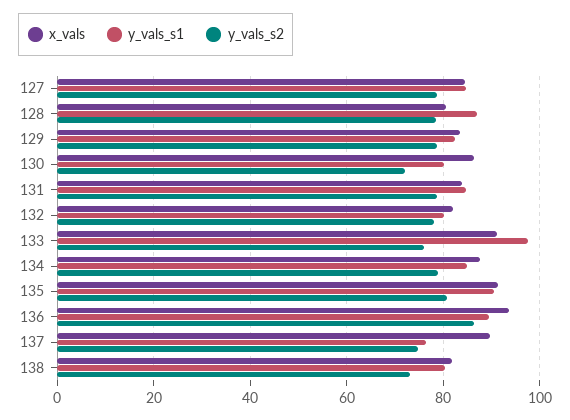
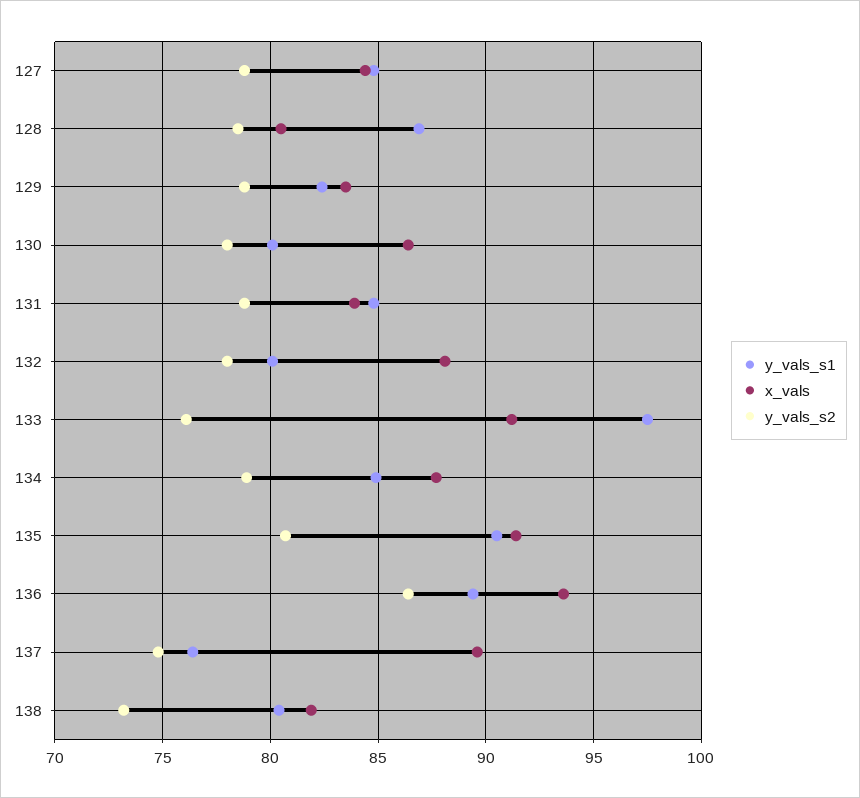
y_vals_s2, 130: 72 -> 78
x_vals, 132: 82 -> 88

